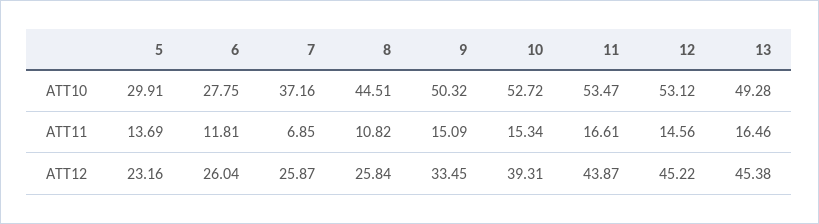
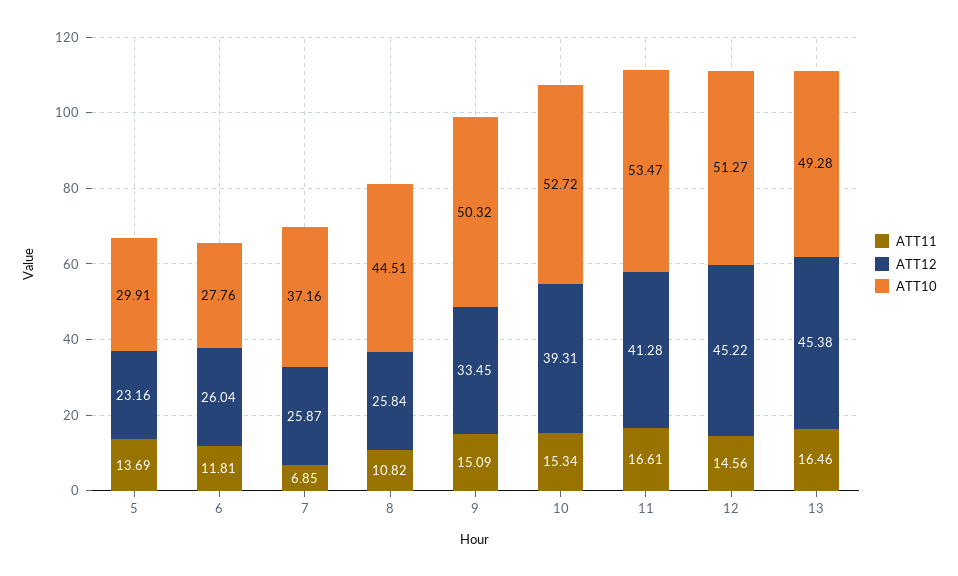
ATT10, 6: 27.75 -> 27.76
ATT10, 12: 53.12 -> 51.27
ATT12, 11: 43.87 -> 41.28

